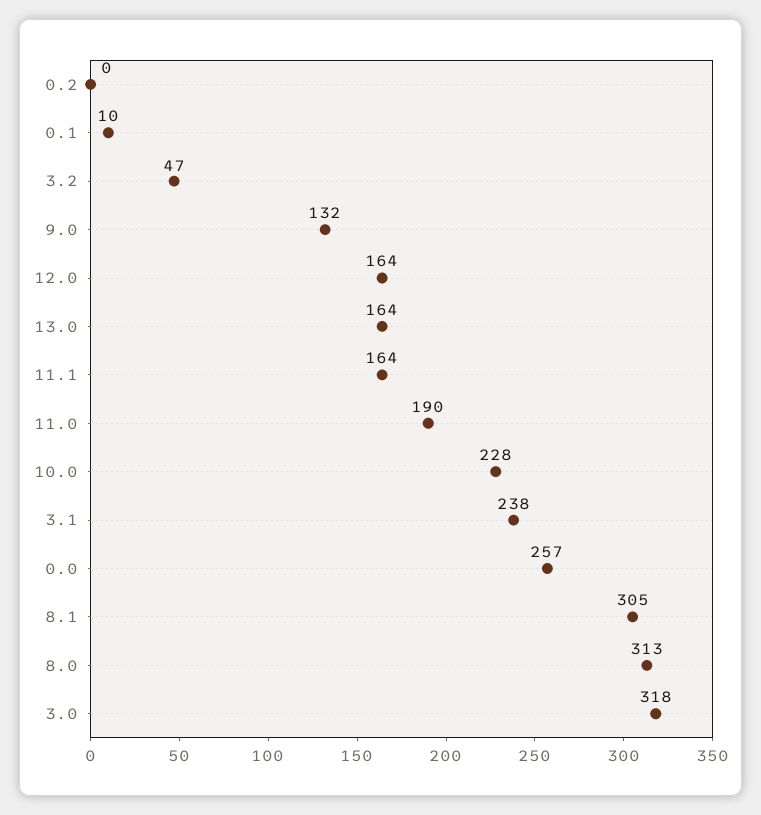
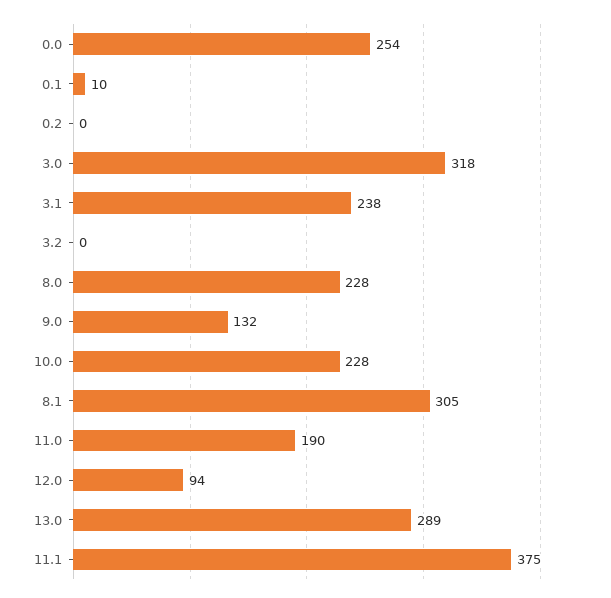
3.2: 47 -> 0
12.0: 164 -> 94
13.0: 164 -> 289
11.1: 164 -> 375
0.0: 257 -> 254
8.0: 313 -> 228

